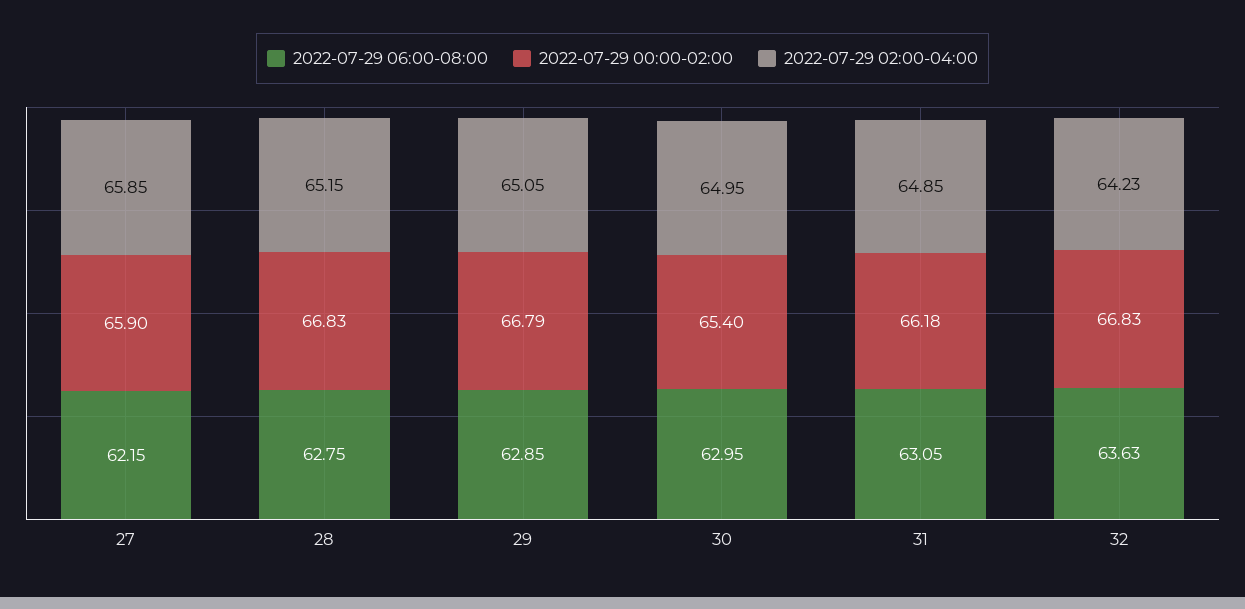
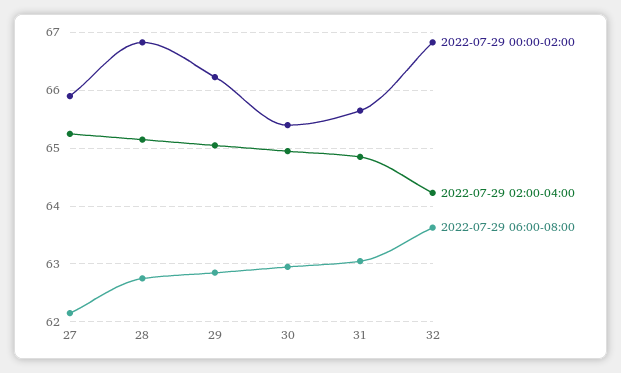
2022-07-29 02:00-04:00, 27: 65.85 -> 65.2
2022-07-29 00:00-02:00, 29: 66.79 -> 66.2
2022-07-29 00:00-02:00, 31: 66.18 -> 65.6

